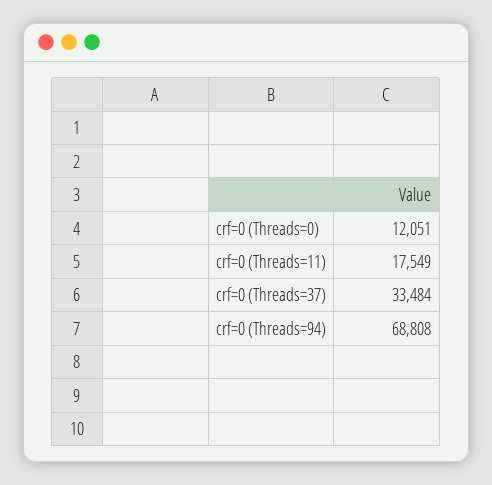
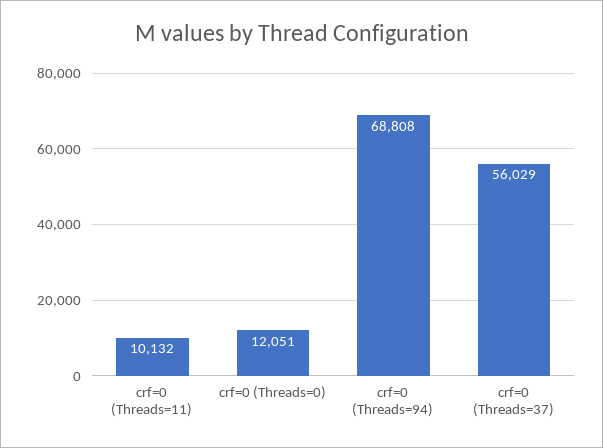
crf=0 (Threads=11): 17549 -> 10132
crf=0 (Threads=37): 33484 -> 56029

